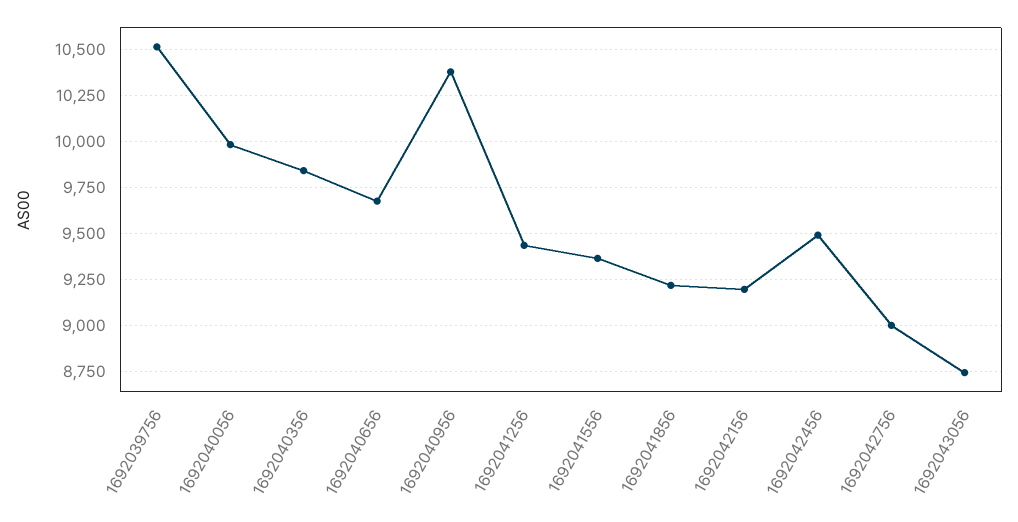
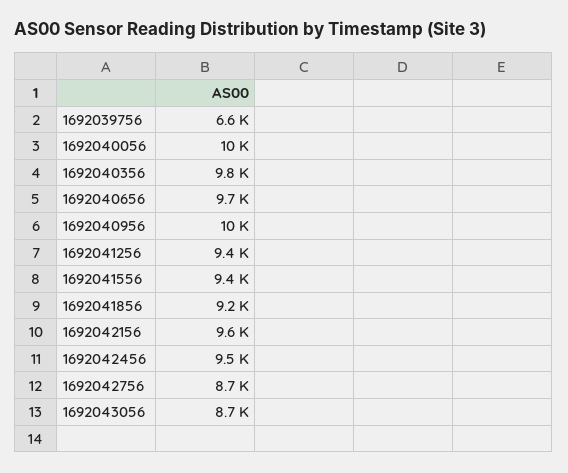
1692039756: 10500 -> 6600
1692042156: 9200 -> 9600
1692042756: 9000 -> 8700

